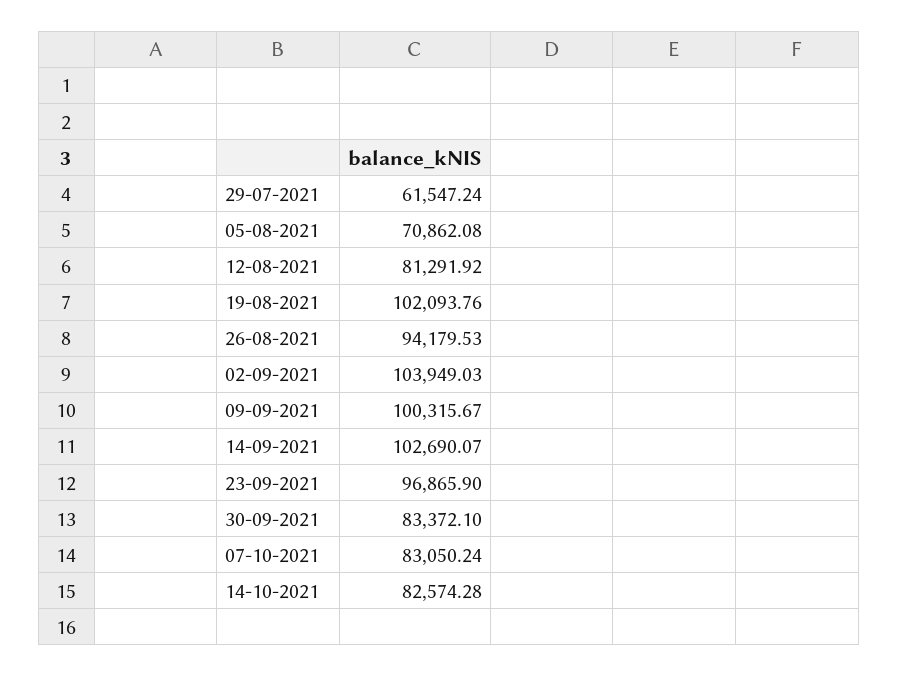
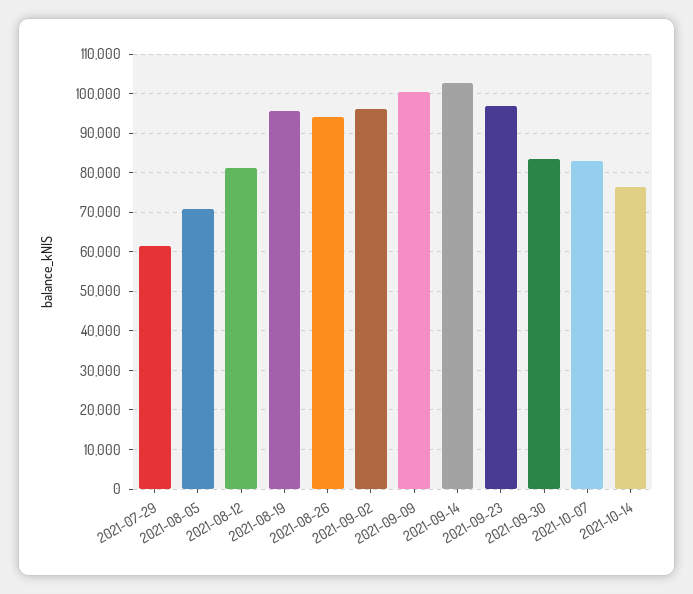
19-08-2021: 102093.76 -> 96000
02-09-2021: 103949.03 -> 96000
14-10-2021: 82574.28 -> 76000

